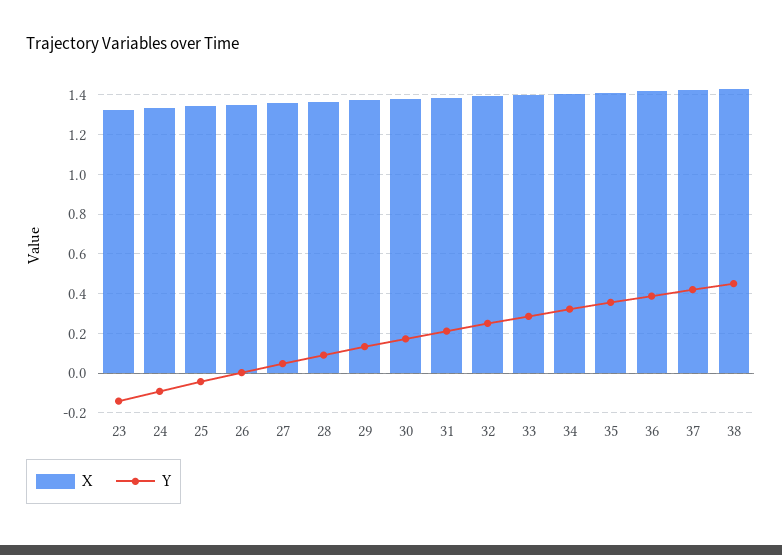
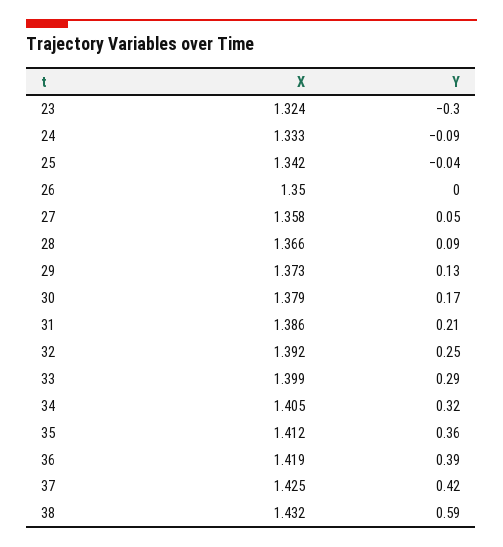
Y, 23: -0.15 -> -0.3
Y, 38: 0.45 -> 0.59

